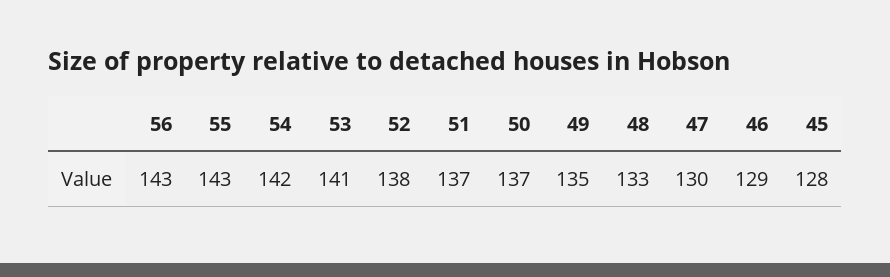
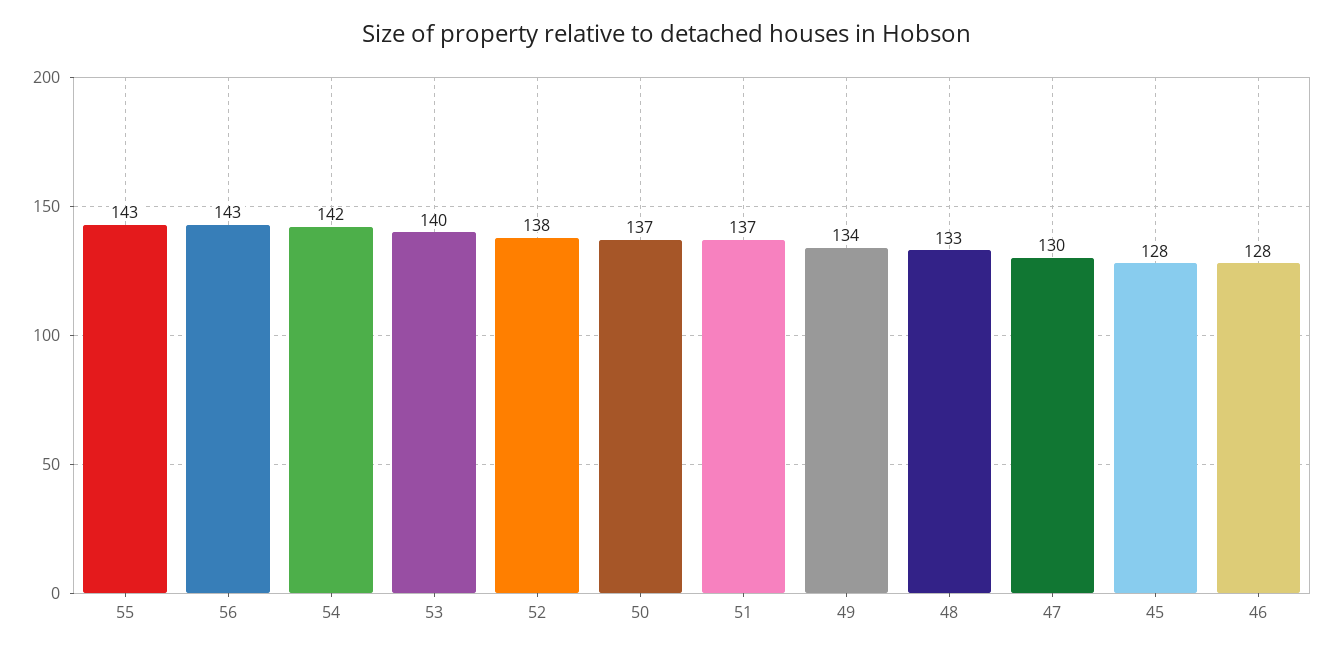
53: 141 -> 140
49: 135 -> 134
46: 129 -> 128

